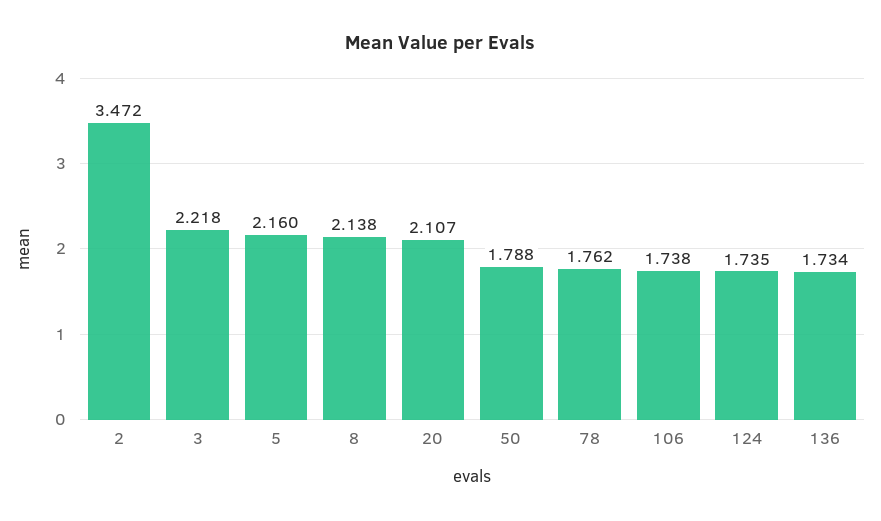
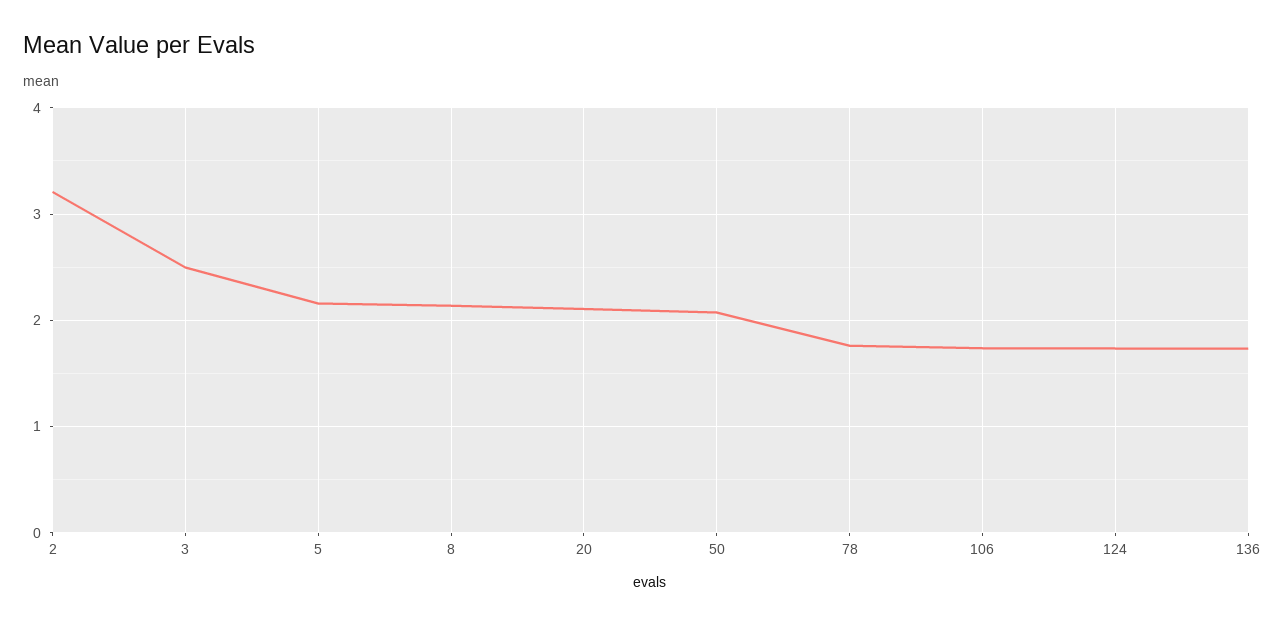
2: 3.472 -> 3.2
3: 2.218 -> 2.5
50: 1.788 -> 2.1

